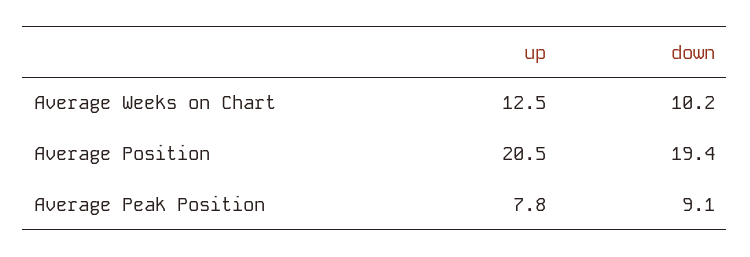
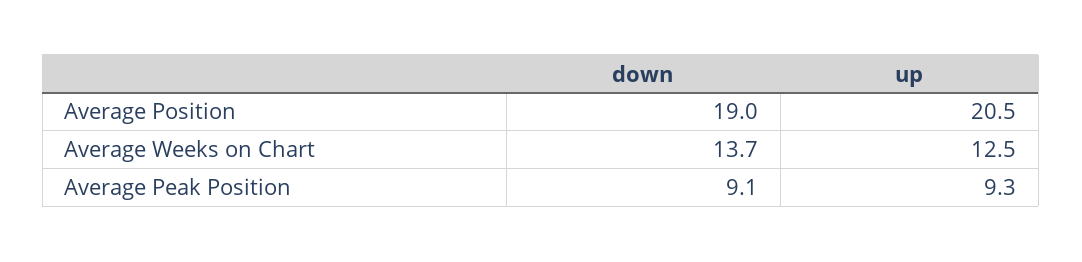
down, Average Weeks on Chart: 10.2 -> 13.7
down, Average Position: 19.4 -> 19
up, Average Peak Position: 7.8 -> 9.3

